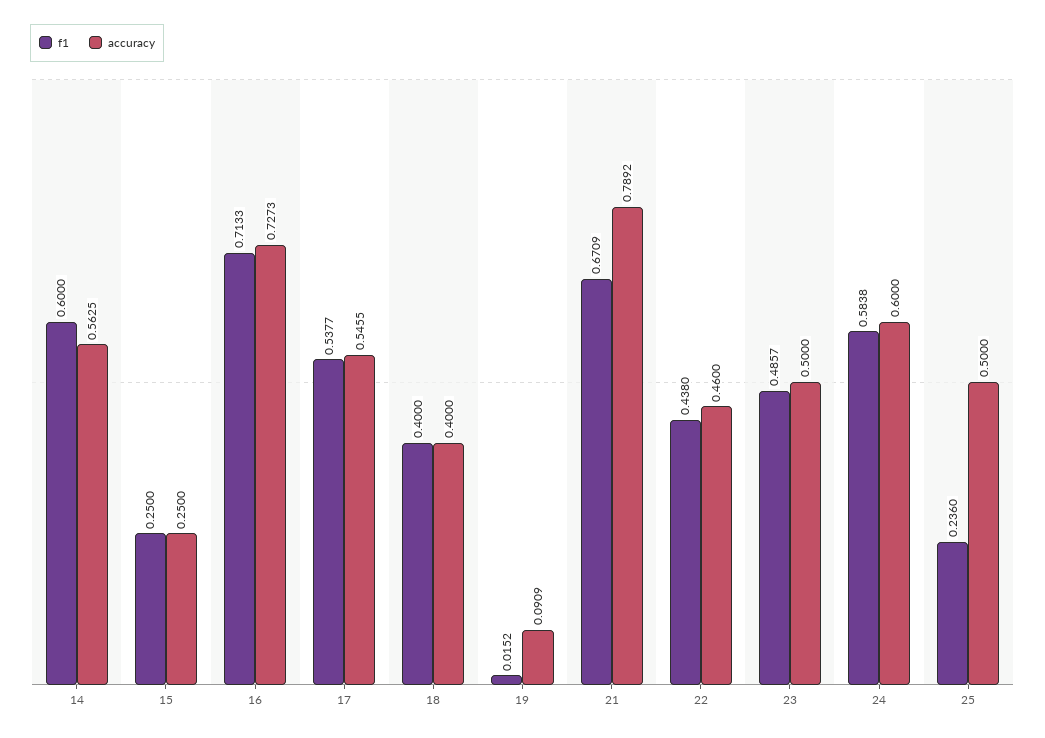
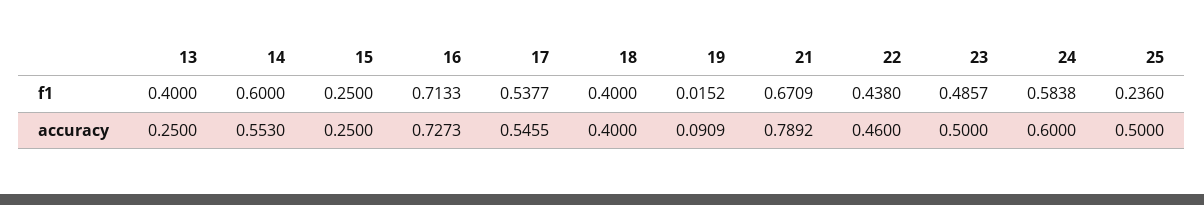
accuracy, 14: 0.5625 -> 0.553
f1, 13: none -> 0.4
accuracy, 13: none -> 0.25

